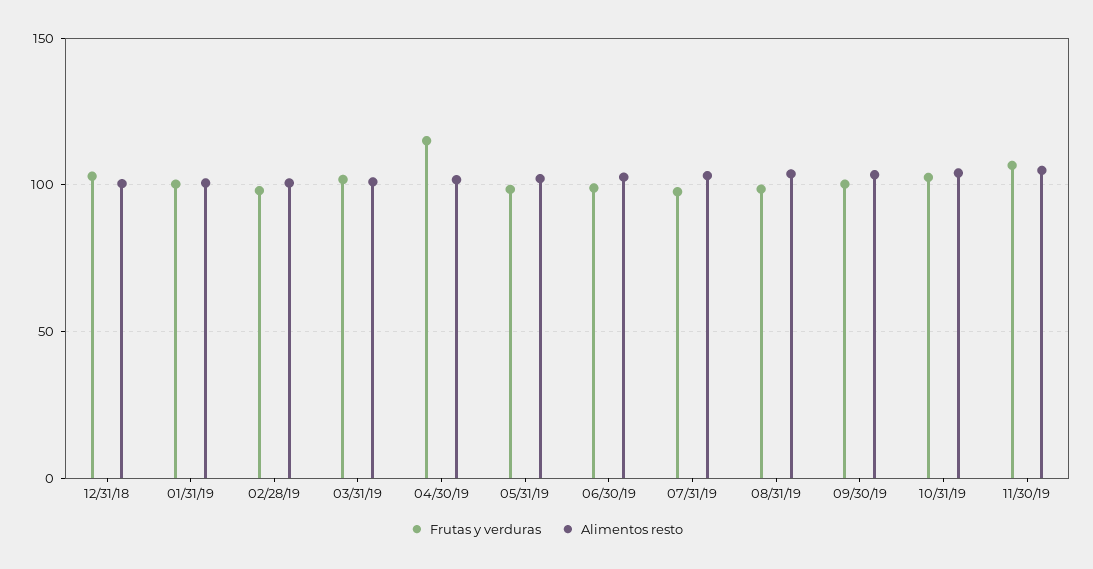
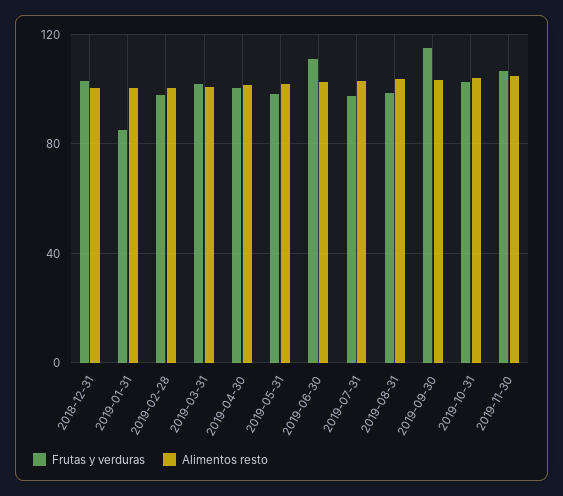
Frutas y verduras, 01/31/19: 100 -> 85
Frutas y verduras, 04/30/19: 115 -> 100
Frutas y verduras, 06/30/19: 100 -> 110
Frutas y verduras, 09/30/19: 100 -> 115

